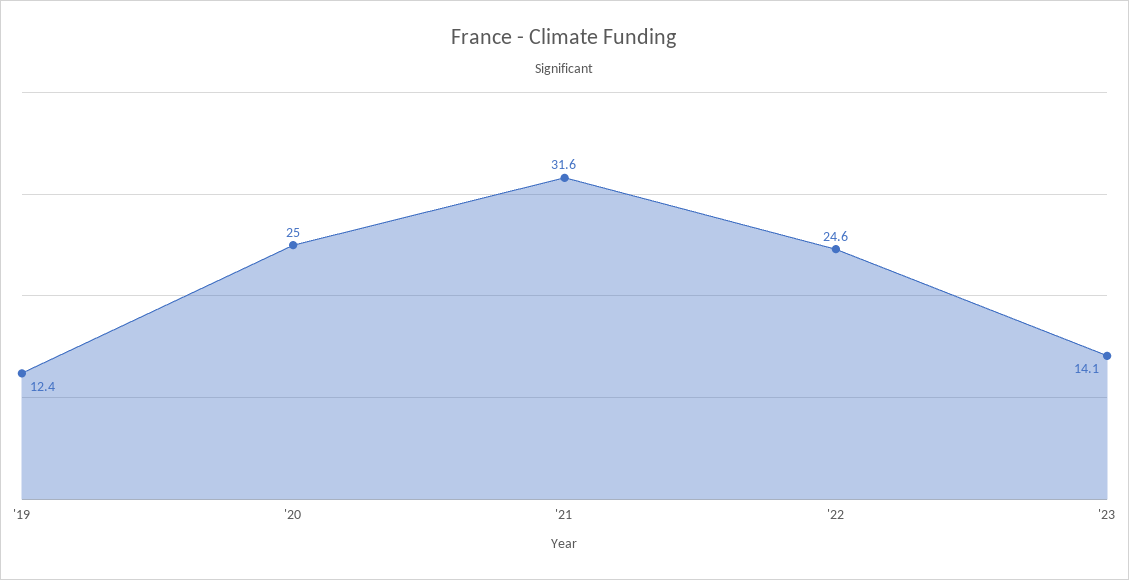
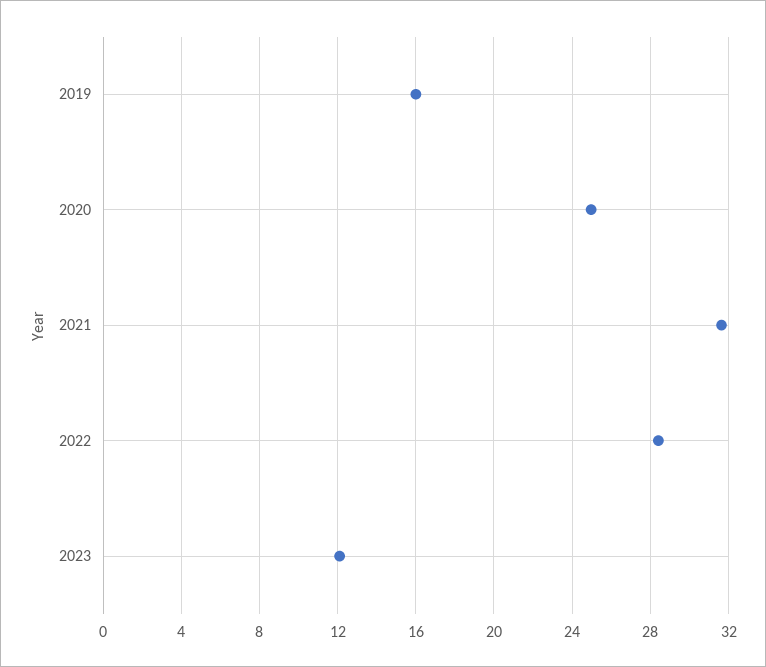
'19: 12.4 -> 16
'22: 24.6 -> 28.5
'23: 14.1 -> 12

